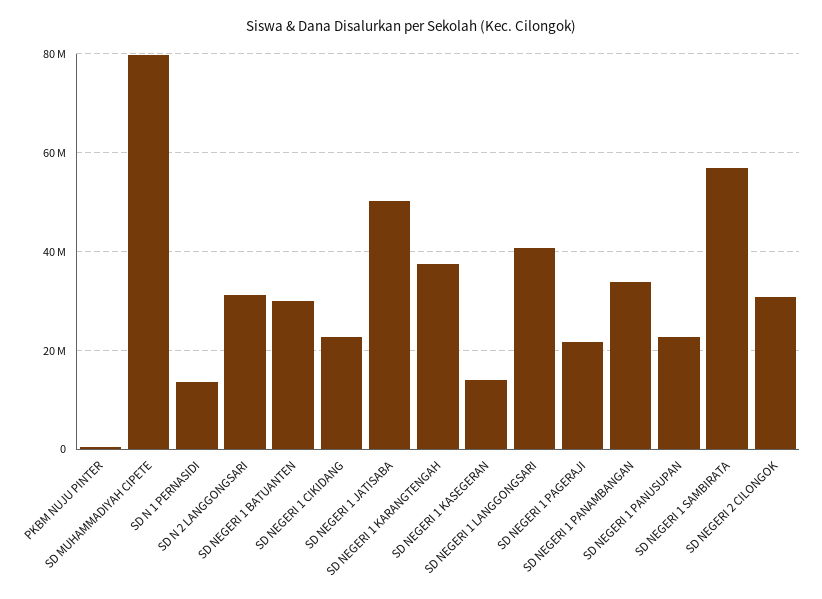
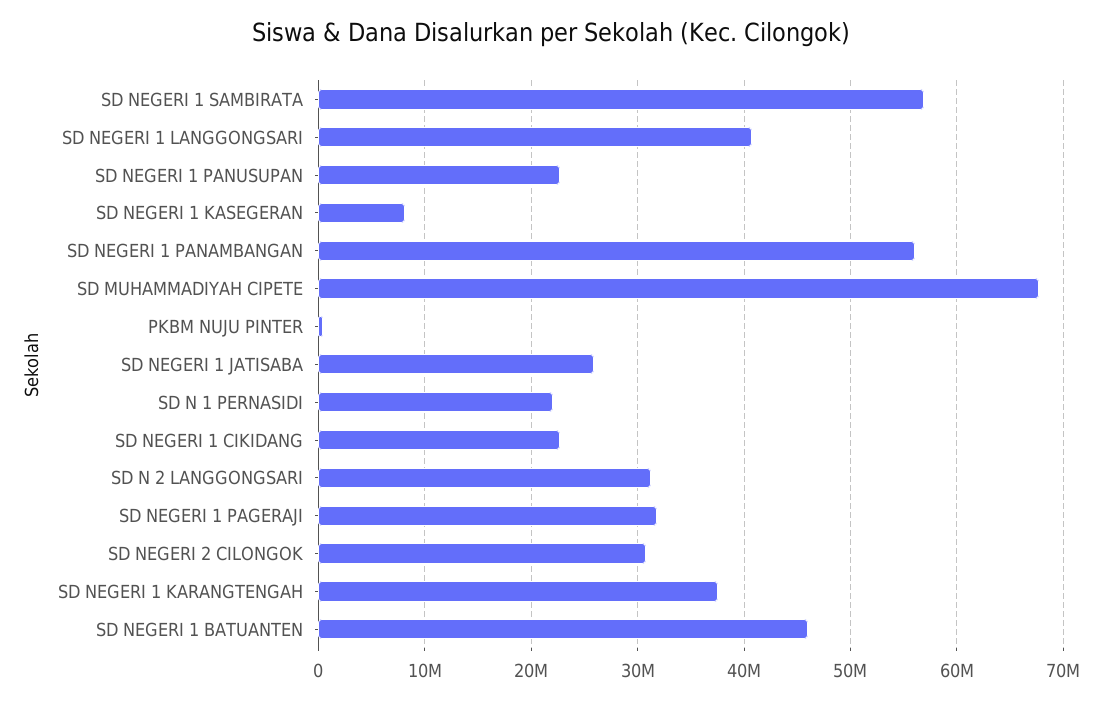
SD MUHAMMADIYAH CIPETE: 80000000 -> 68000000
SD N 1 PERNASIDI: 14000000 -> 22000000
SD NEGERI 1 BATUANTEN: 30000000 -> 46000000
SD NEGERI 1 JATISABA: 50000000 -> 26000000
SD NEGERI 1 KASEGERAN: 14000000 -> 8000000
SD NEGERI 1 PAGERAJI: 22000000 -> 32000000
SD NEGERI 1 PANAMBANGAN: 34000000 -> 56000000

